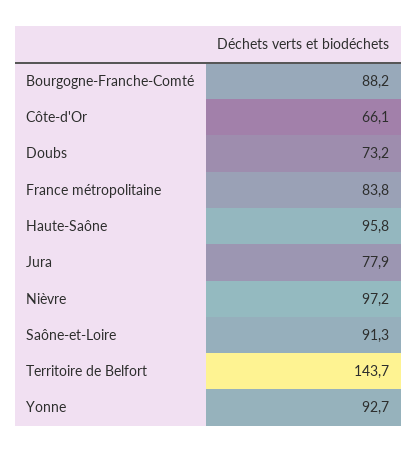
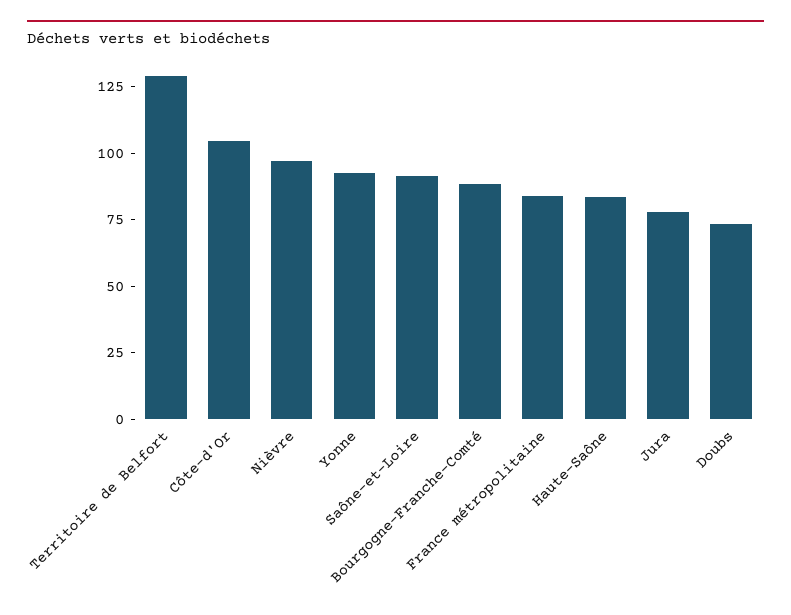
Côte-d'Or: 66.1 -> 105
Haute-Saône: 95.8 -> 85
Territoire de Belfort: 143.7 -> 130

